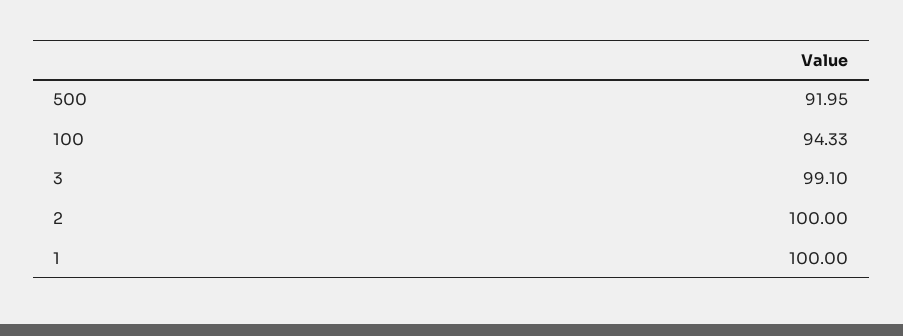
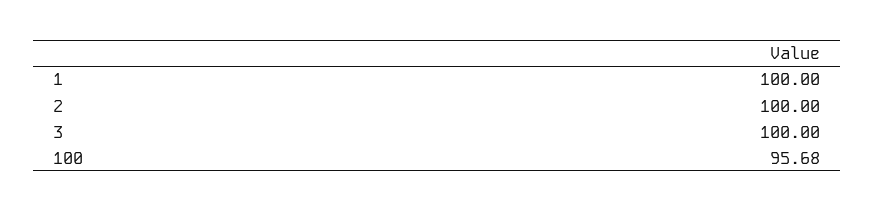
500: 91.95 -> none
100: 94.33 -> 95.68
3: 99.1 -> 100

